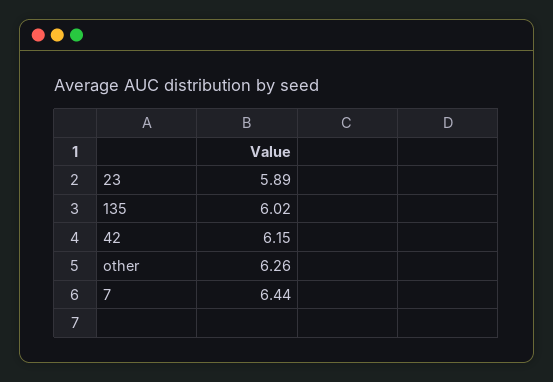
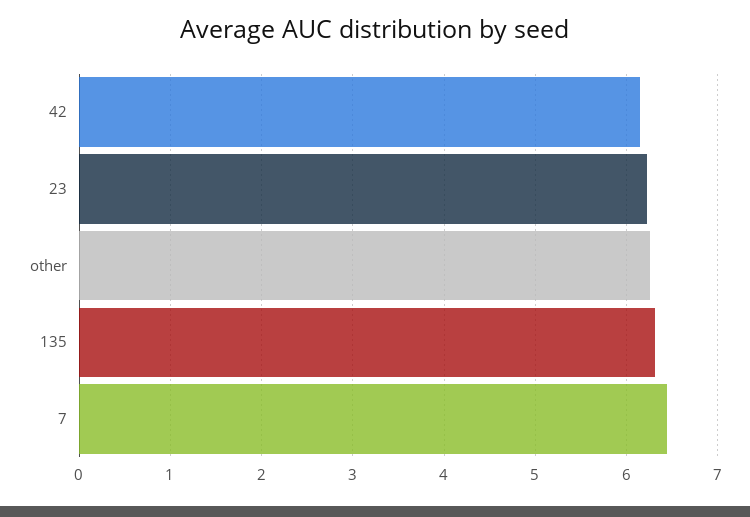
23: 5.89 -> 6.2
135: 6.02 -> 6.3

